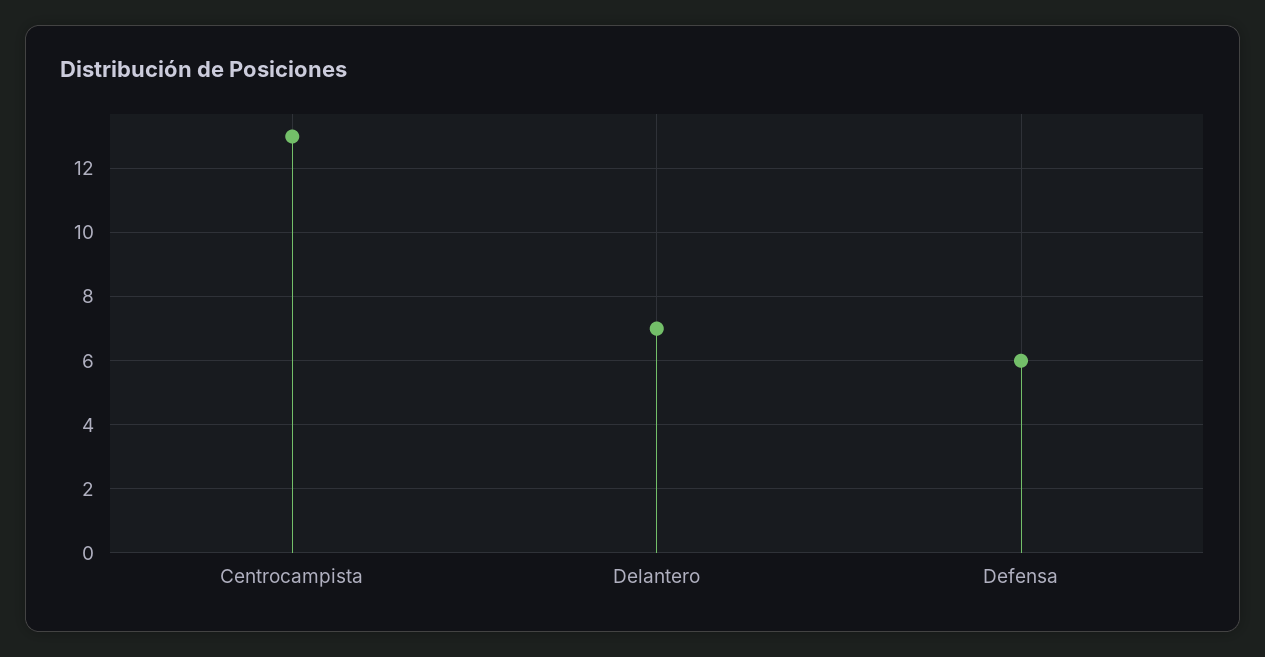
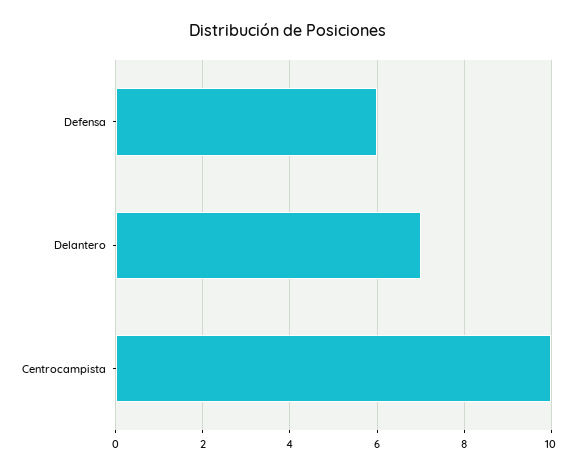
Centrocampista: 13 -> 10

